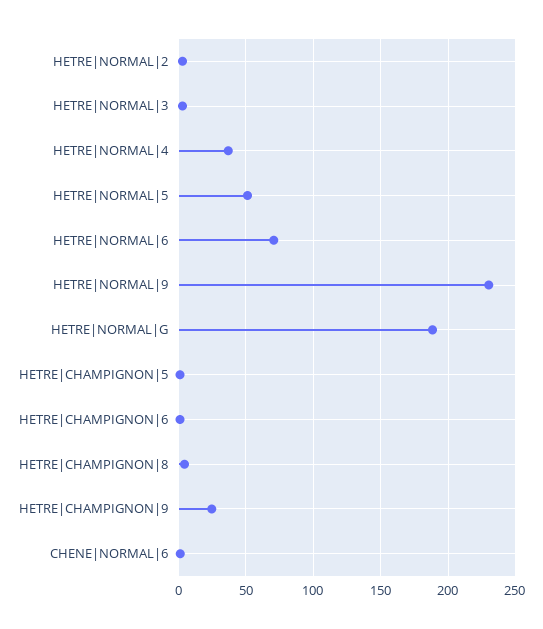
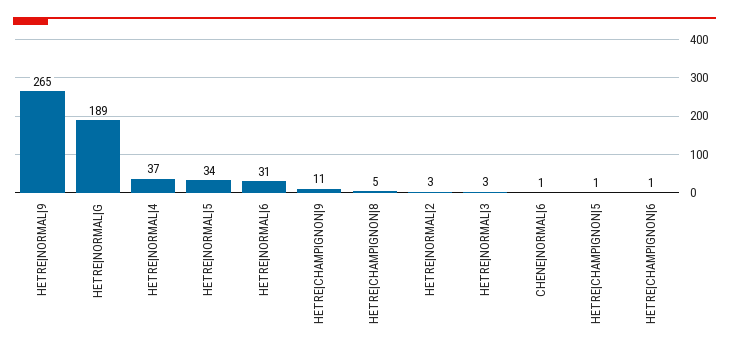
HETRE|NORMAL|5: 50 -> 34
HETRE|NORMAL|6: 70 -> 31
HETRE|NORMAL|9: 230 -> 265
HETRE|CHAMPIGNON|9: 25 -> 11

